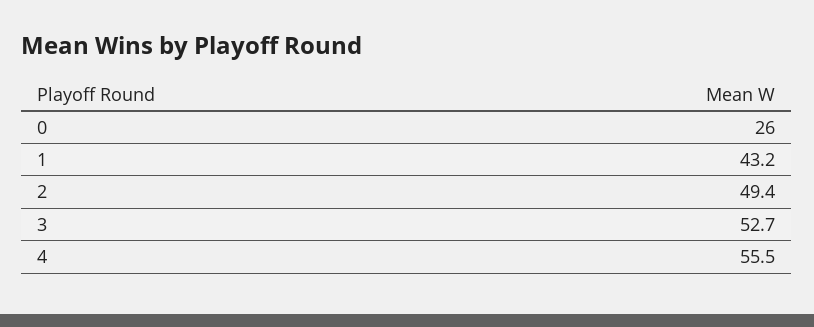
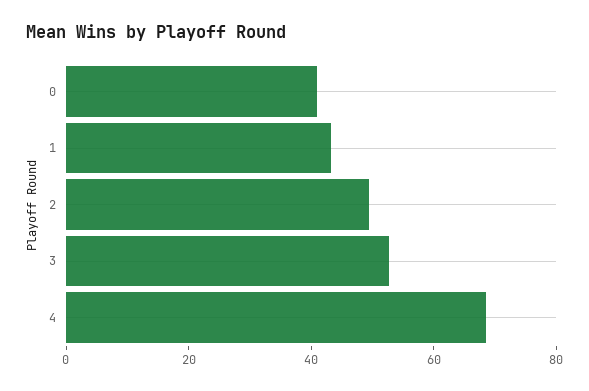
0: 26 -> 40
4: 55.5 -> 70

